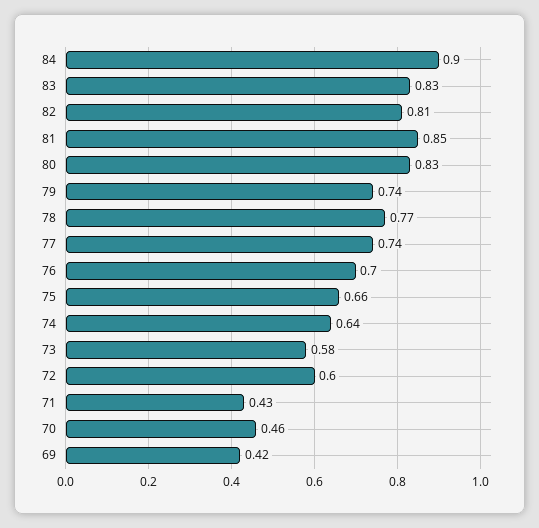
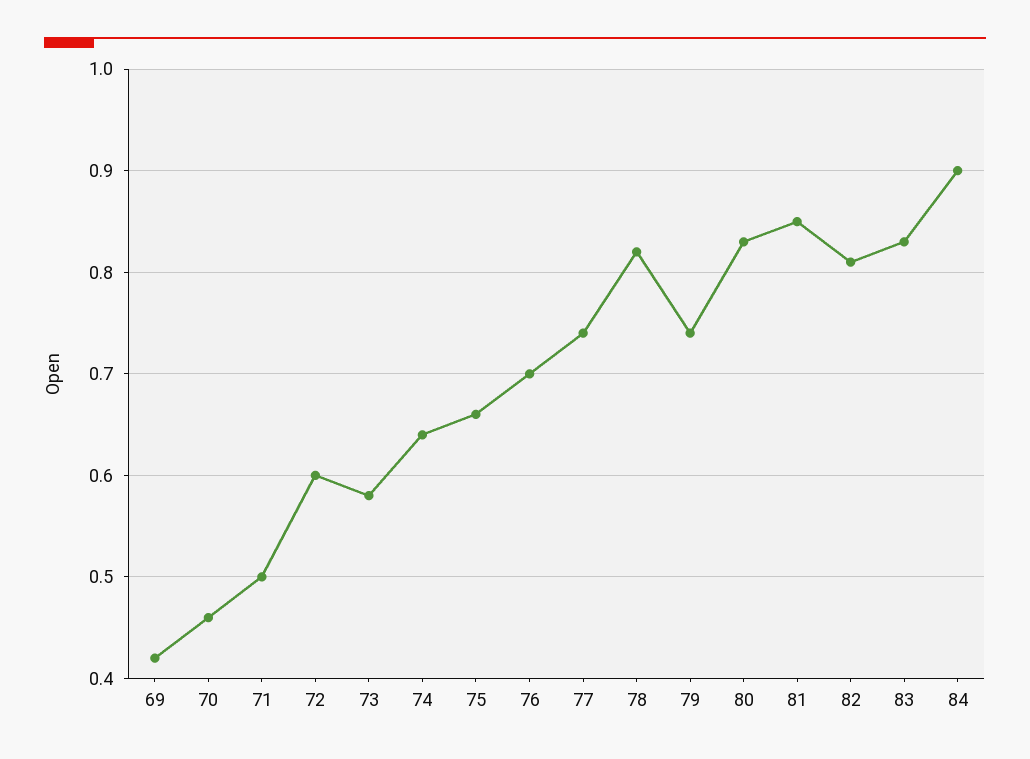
78: 0.77 -> 0.82
71: 0.43 -> 0.5

